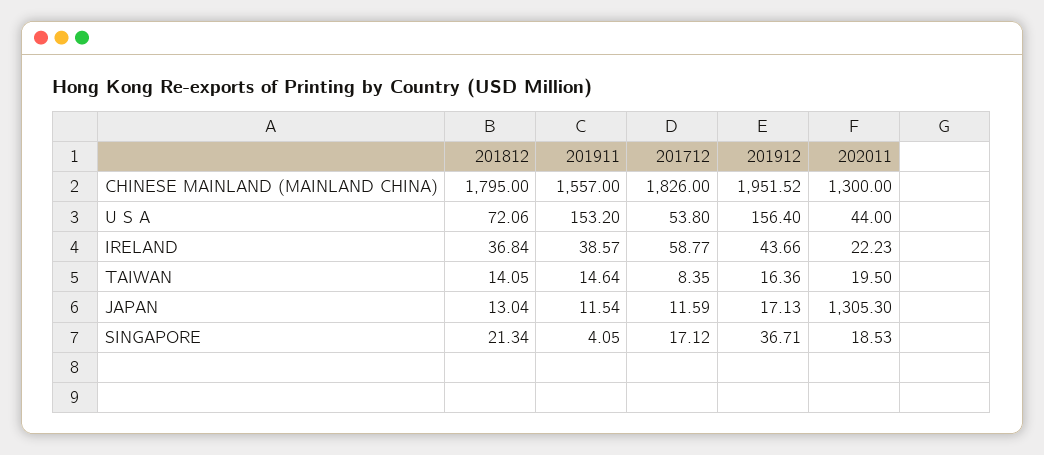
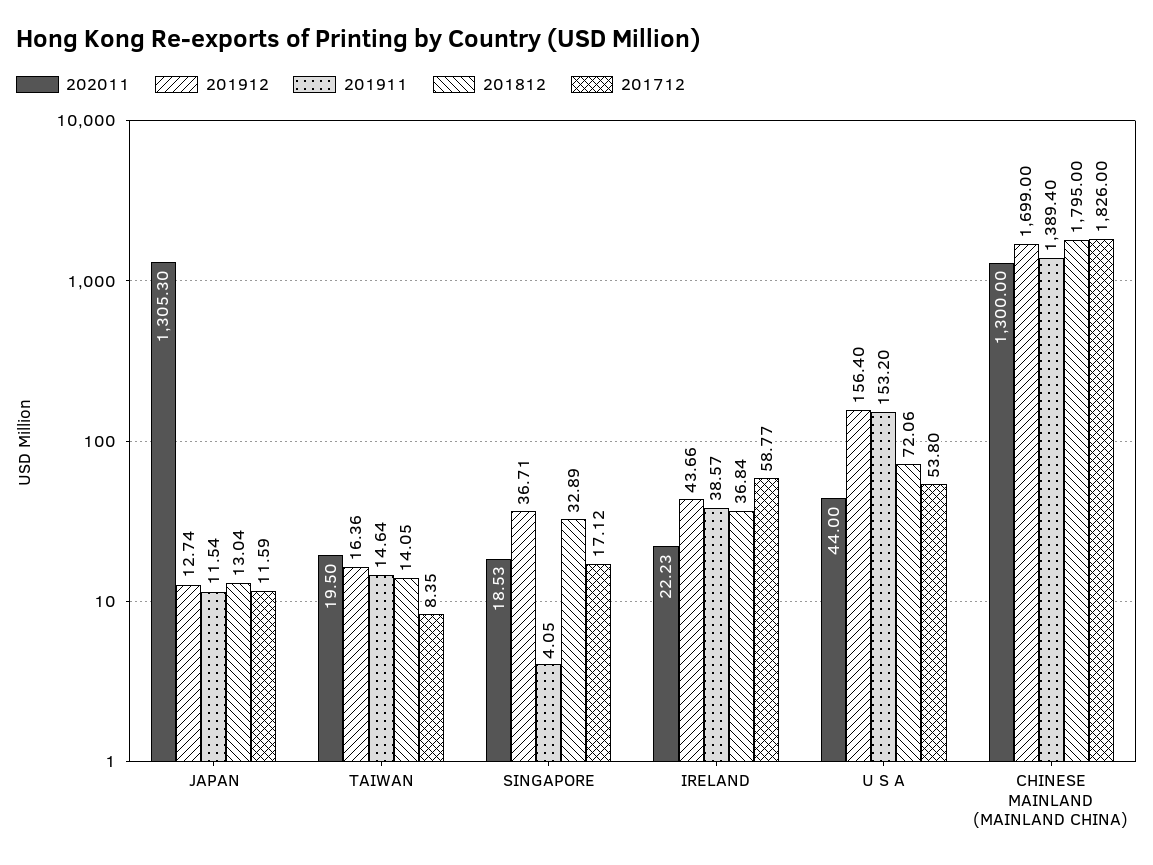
201911, CHINESE MAINLAND (MAINLAND CHINA): 1557 -> 1389.4
201912, CHINESE MAINLAND (MAINLAND CHINA): 1951.52 -> 1699
201912, JAPAN: 17.13 -> 12.74
201812, SINGAPORE: 21.34 -> 32.89

